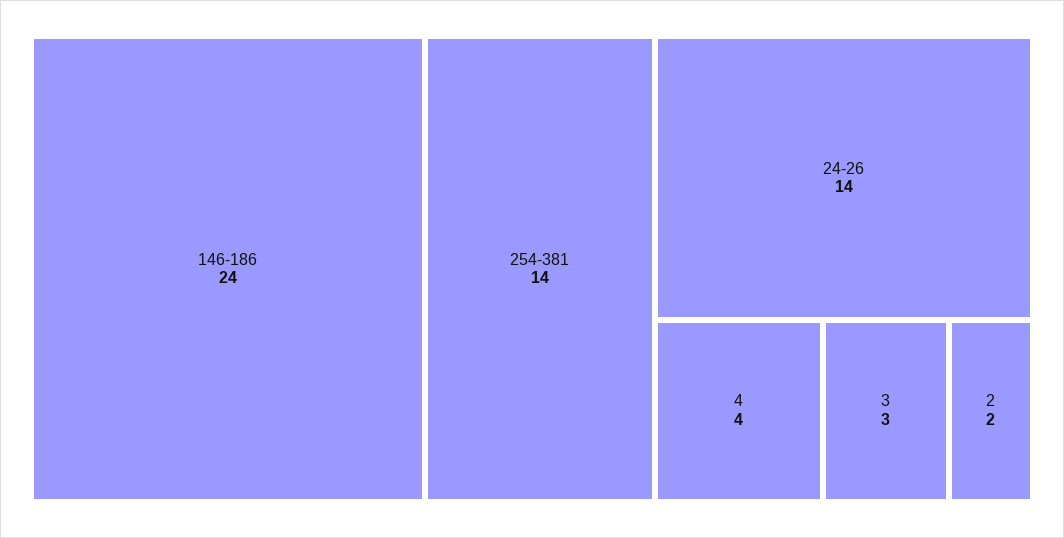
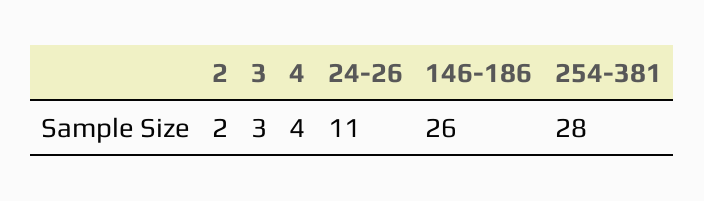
146-186: 24 -> 26
254-381: 14 -> 28
24-26: 14 -> 11

